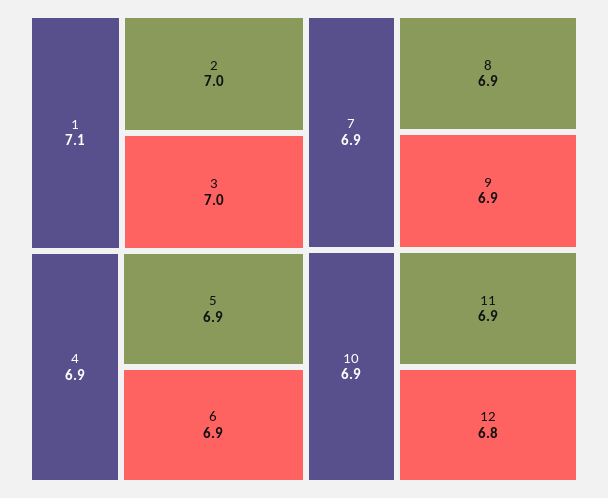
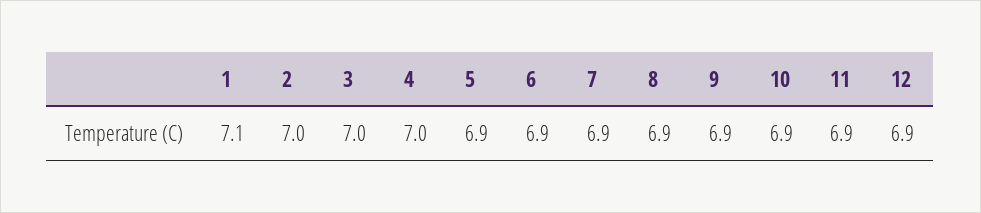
4: 6.9 -> 7
12: 6.8 -> 6.9

